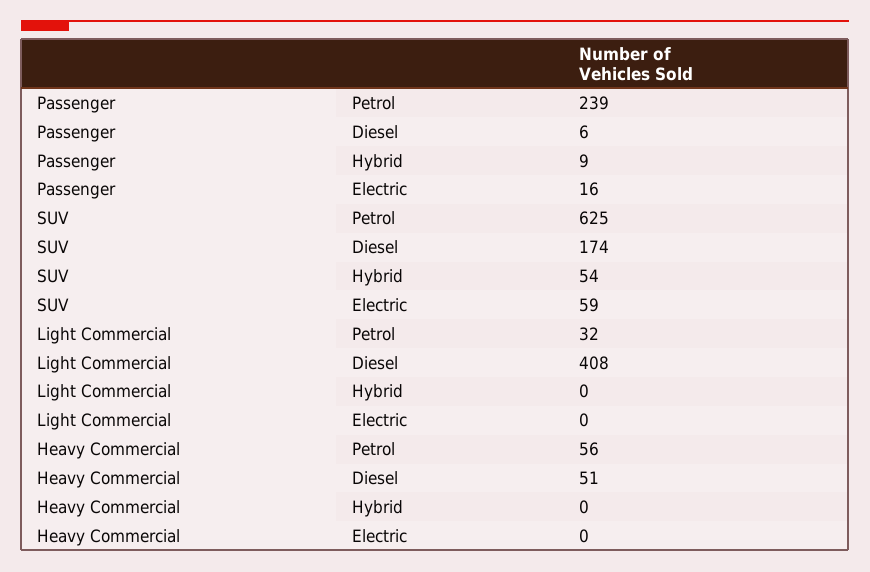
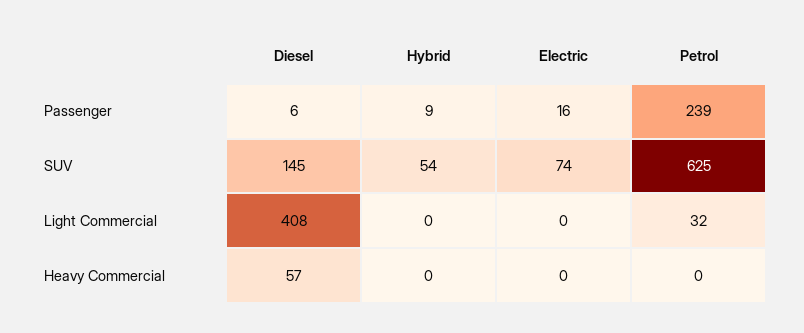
SUV, Diesel: 174 -> 145
SUV, Electric: 59 -> 74
Heavy Commercial, Petrol: 56 -> 0
Heavy Commercial, Diesel: 51 -> 57

